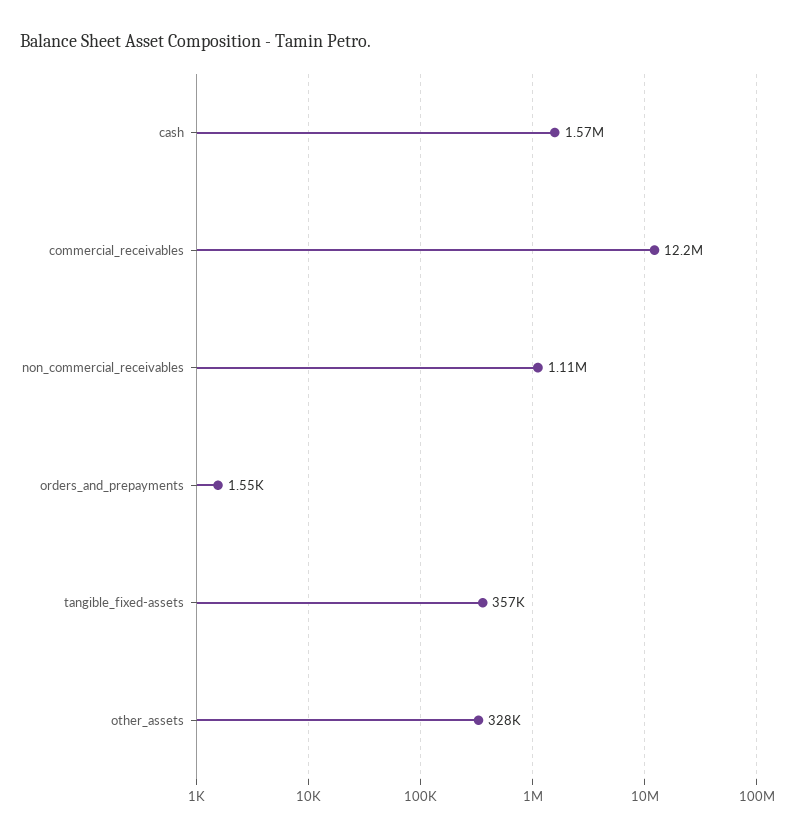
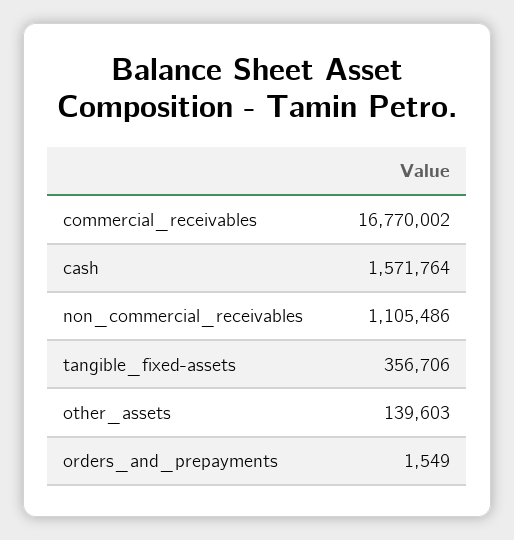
commercial_receivables: 12200000 -> 16770002
other_assets: 328000 -> 139603

